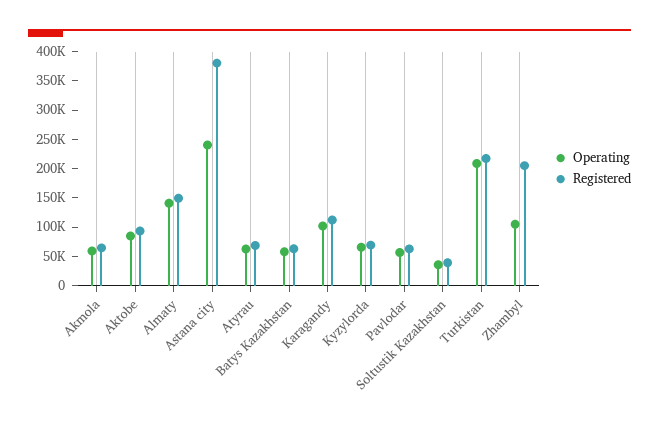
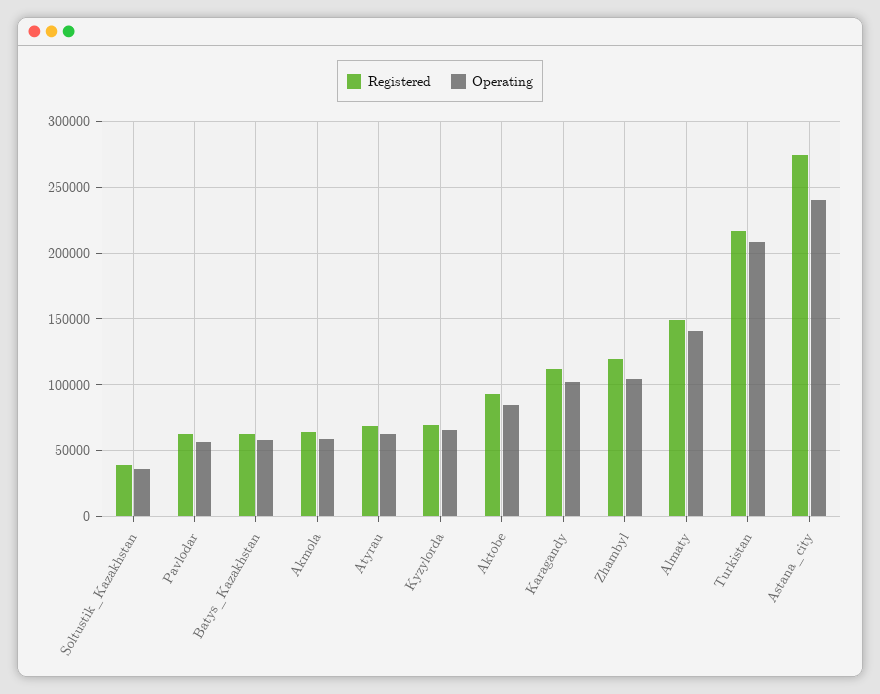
Registered, Astana city: 375000 -> 275000
Registered, Zhambyl: 200000 -> 120000

